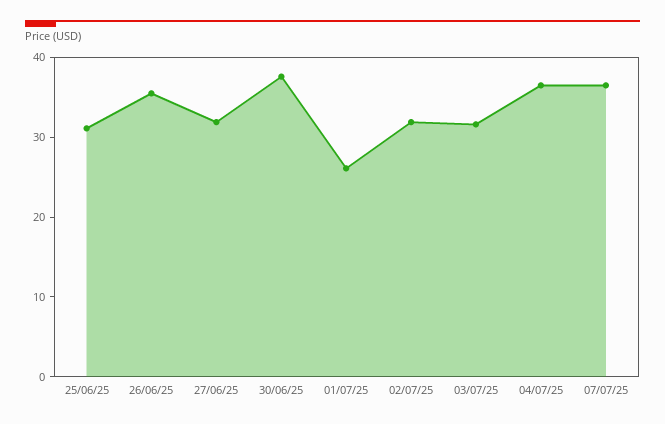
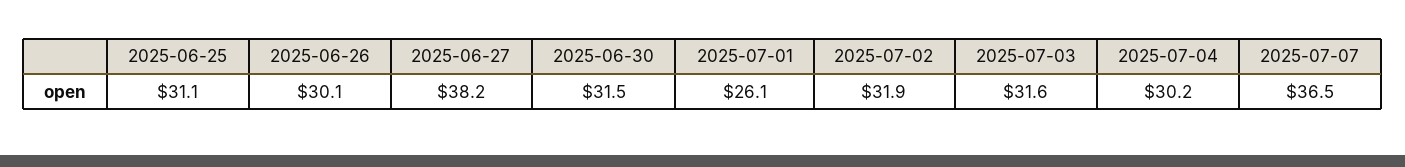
26/06/25: 36 -> 30.1
27/06/25: 32 -> 38.2
30/06/25: 38 -> 31.5
04/07/25: 36 -> 30.2

